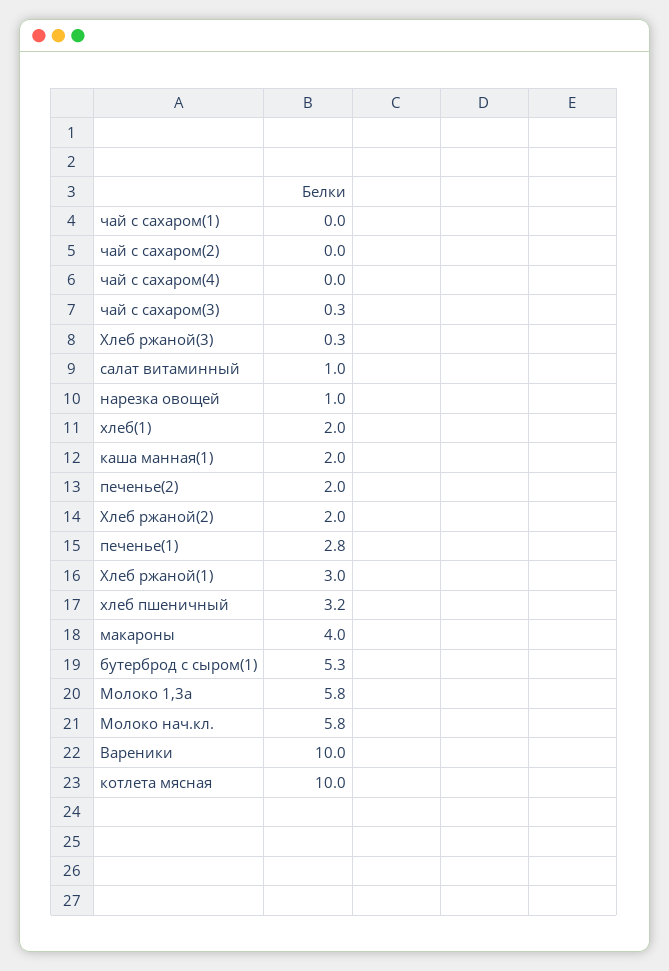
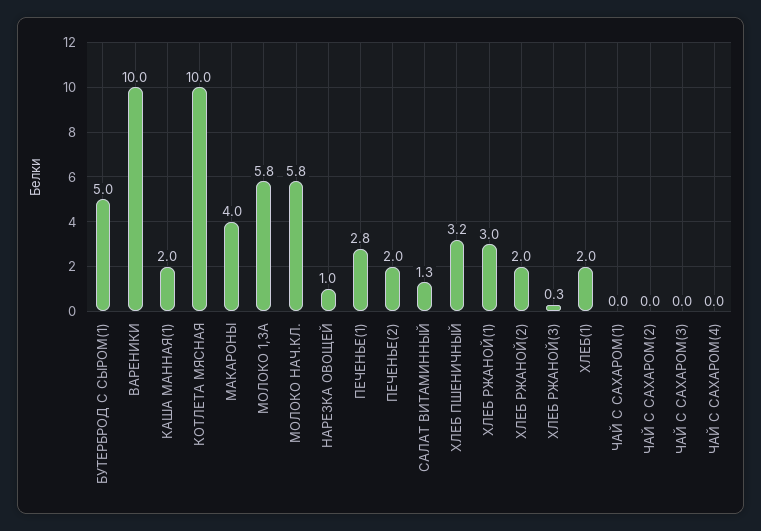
чай с сахаром(3): 0.3 -> 0
салат витаминный: 1 -> 1.3
бутерброд с сыром(1): 5.3 -> 5

